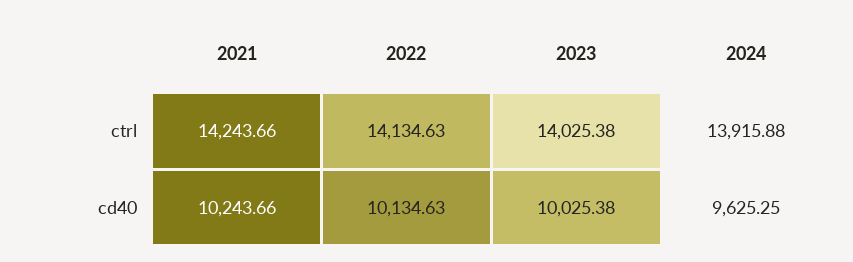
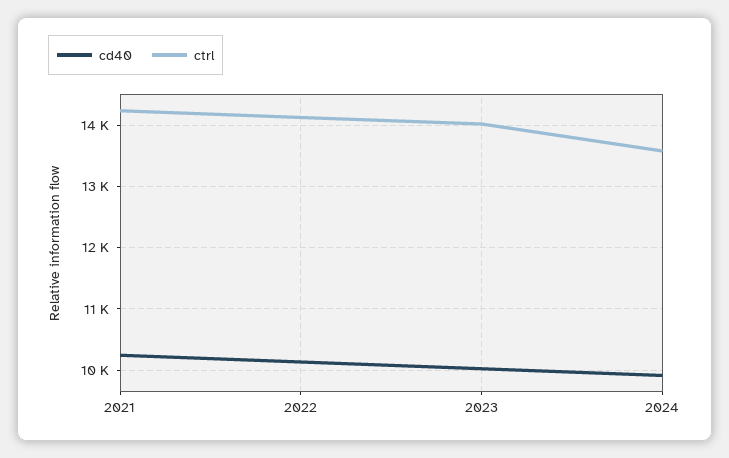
ctrl, 2024: 13915.88 -> 13600
cd40, 2024: 9625.25 -> 9900

